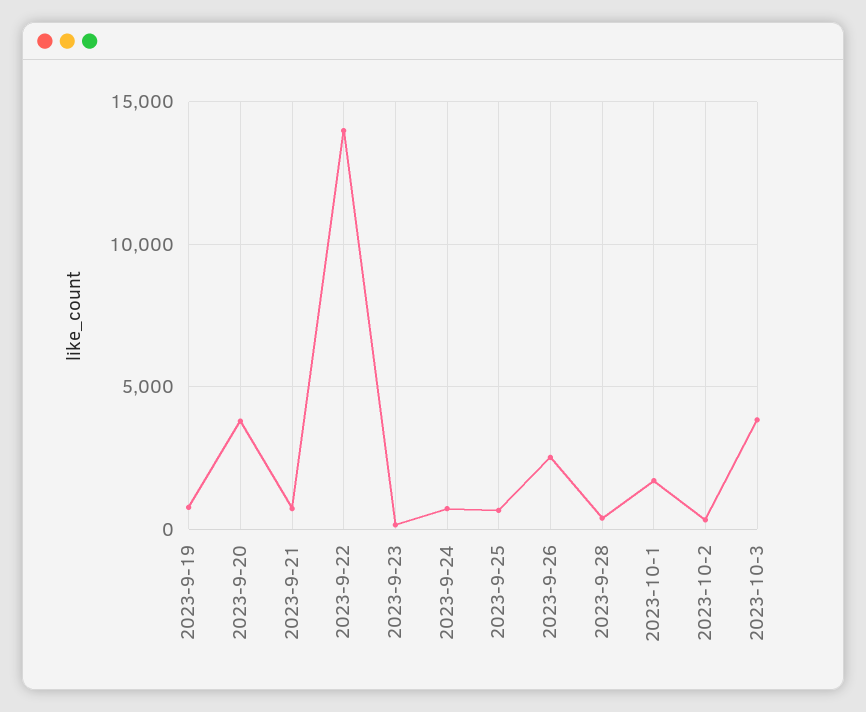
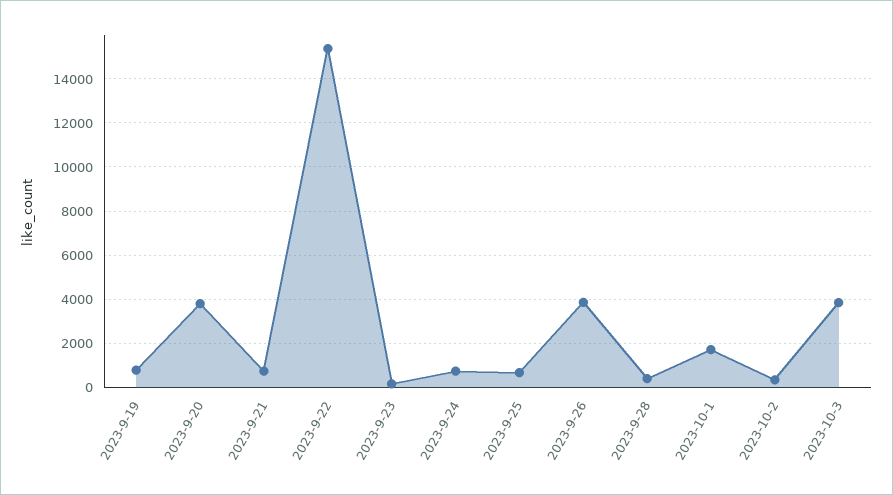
2023-9-22: 14000 -> 15500
2023-9-26: 2500 -> 4000

